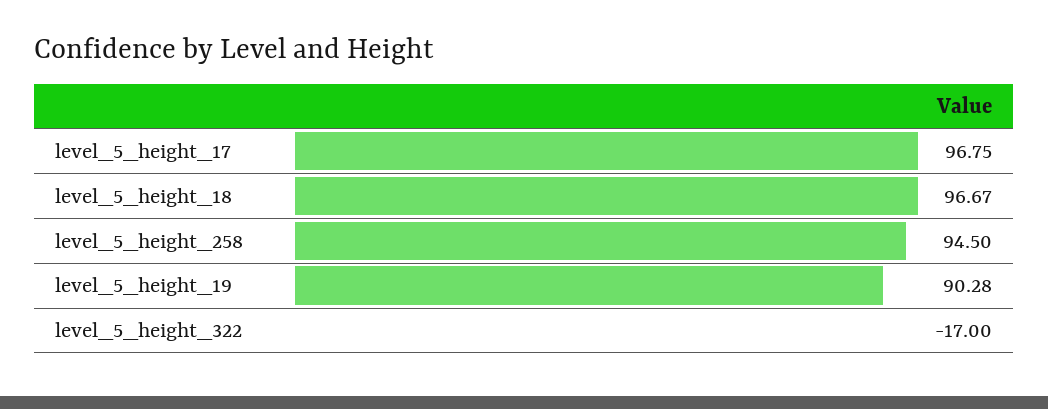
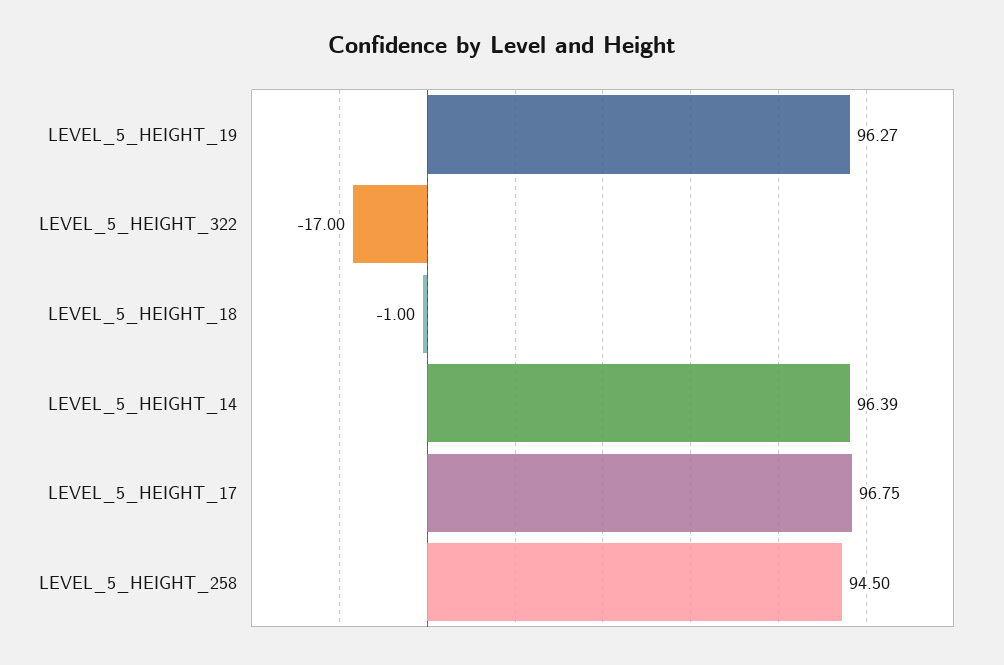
level_5_height_18: 96.67 -> -1
level_5_height_19: 90.28 -> 96.27
LEVEL_5_HEIGHT_14: none -> 96.39

